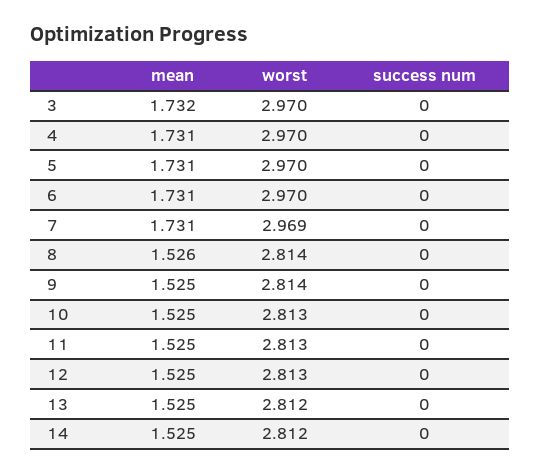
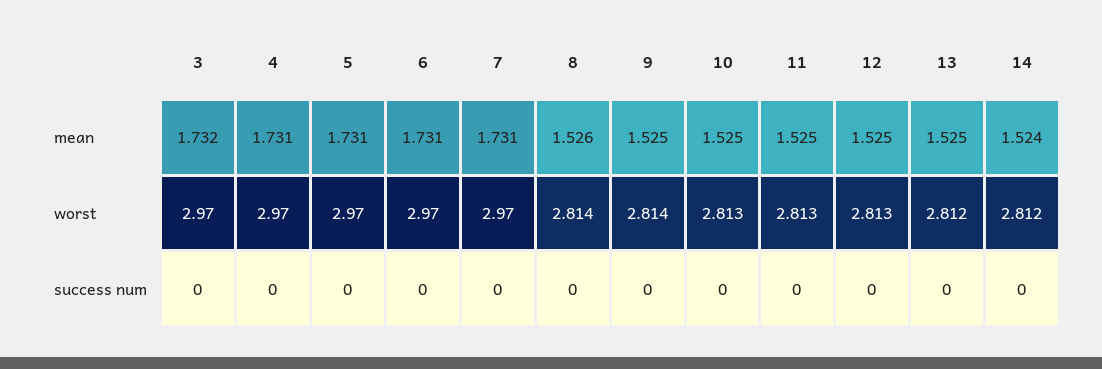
worst, 7: 2.969 -> 2.97
mean, 14: 1.525 -> 1.524

